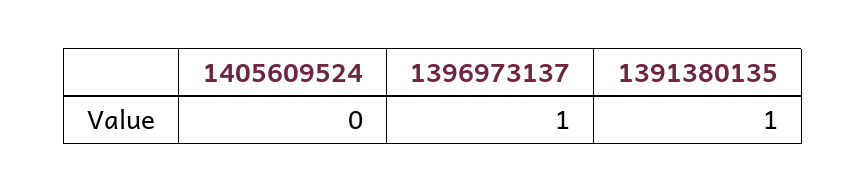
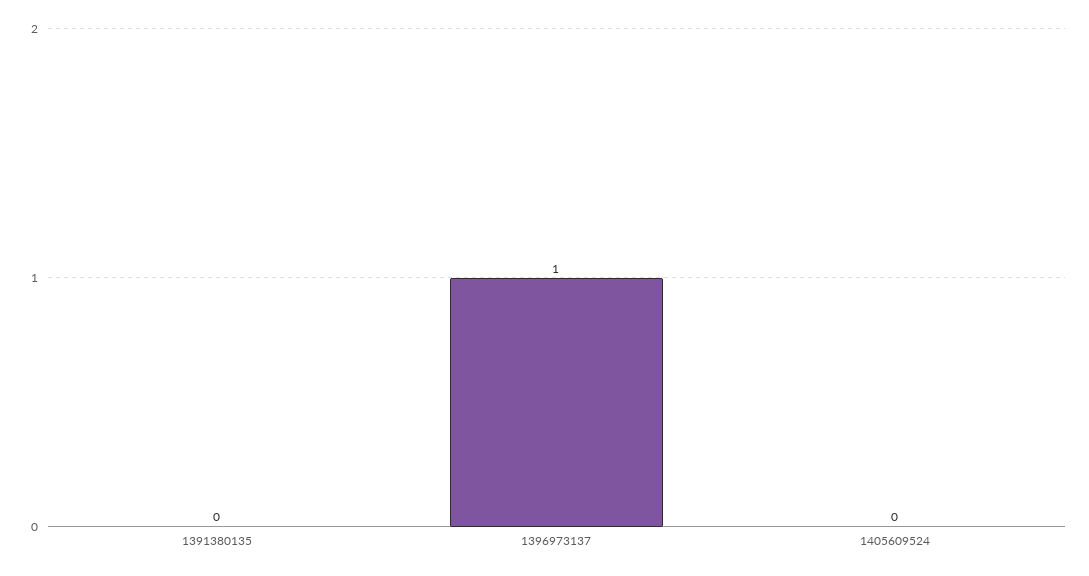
1391380135: 1 -> 0

